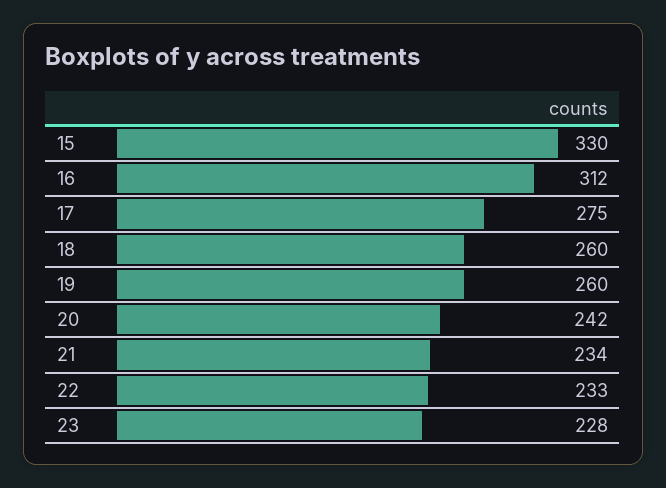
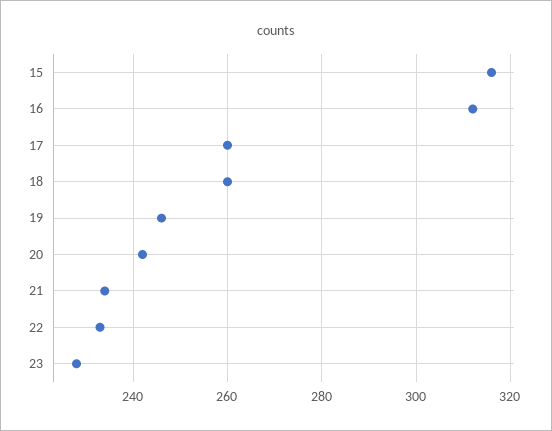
15: 330 -> 315
17: 275 -> 260
19: 260 -> 245

